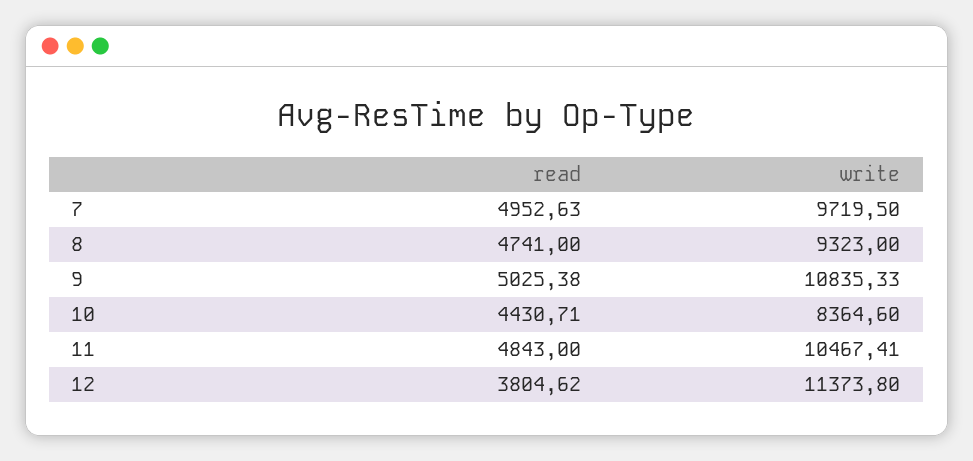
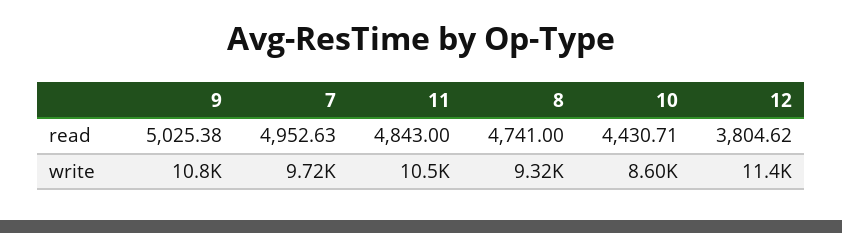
write, 10: 8364.6 -> 8600

